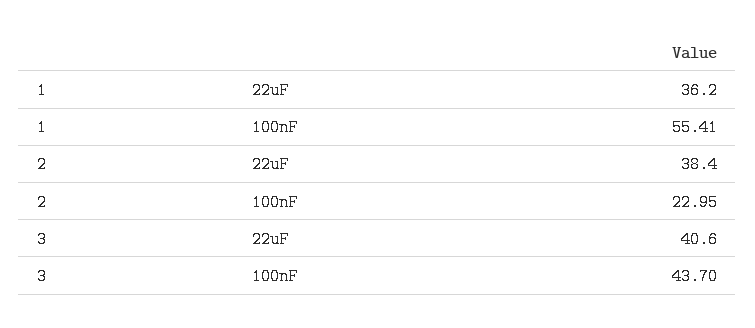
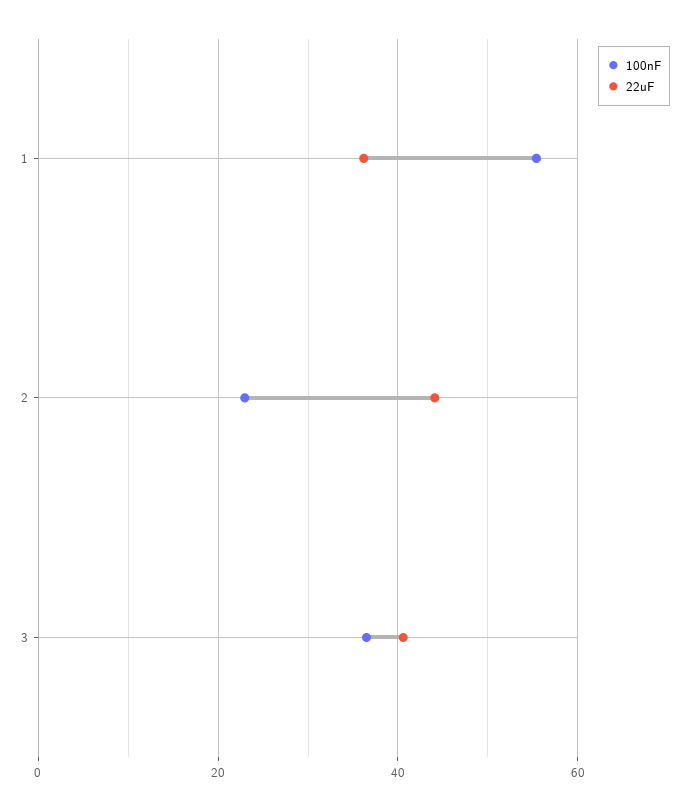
22uF, 2: 38.4 -> 44
100nF, 3: 43.7 -> 36

